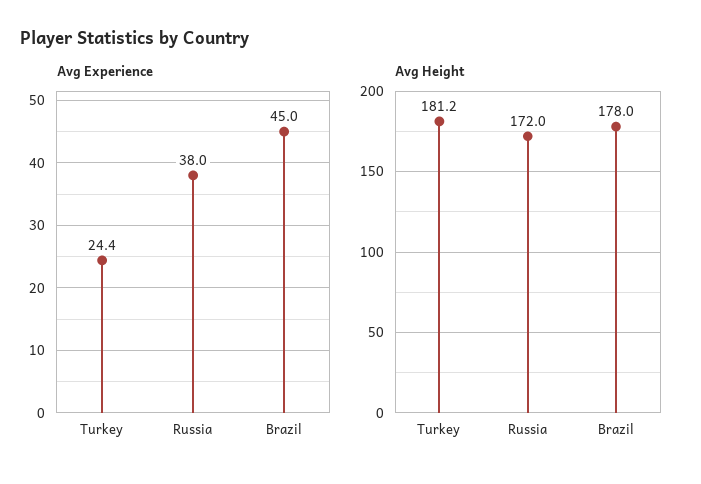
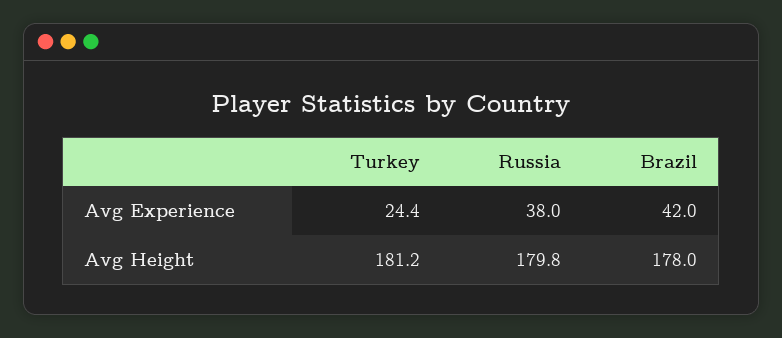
Avg Experience, Brazil: 45 -> 42
Avg Height, Russia: 172 -> 179.8

